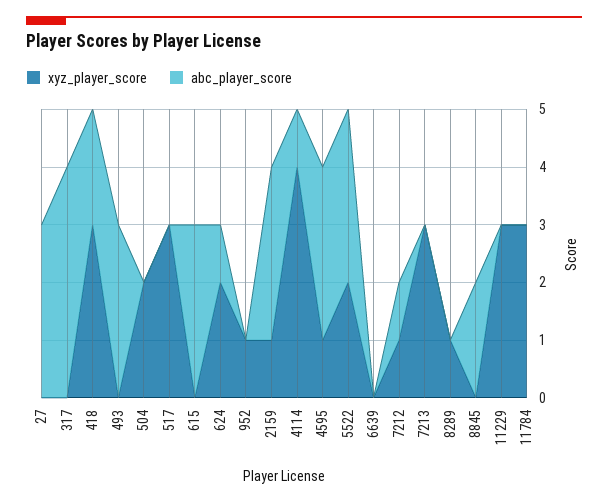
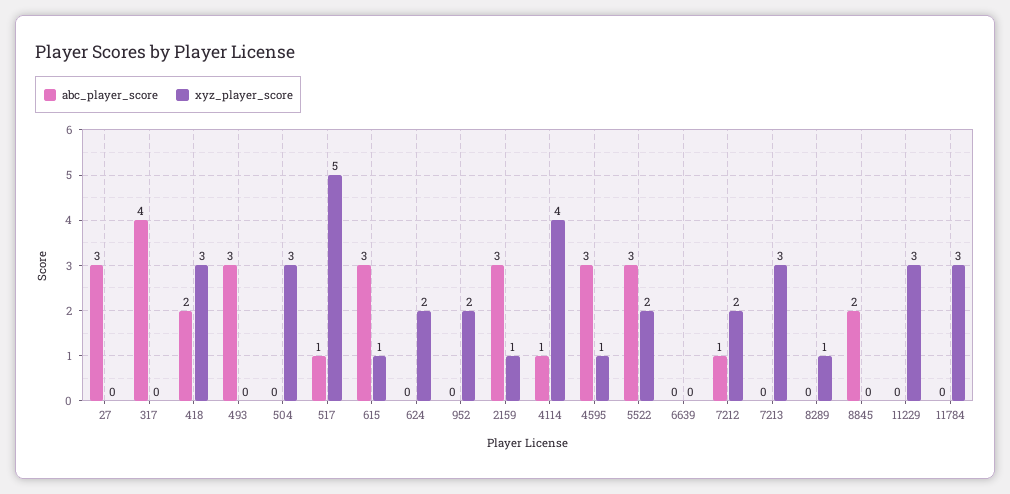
xyz_player_score, 504: 2 -> 3
xyz_player_score, 517: 3 -> 5
abc_player_score, 517: 0 -> 1
xyz_player_score, 615: 0 -> 1
abc_player_score, 624: 1 -> 0
xyz_player_score, 952: 1 -> 2
xyz_player_score, 7212: 1 -> 2

